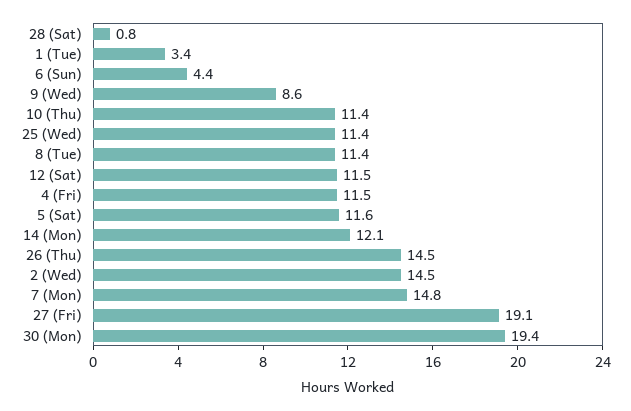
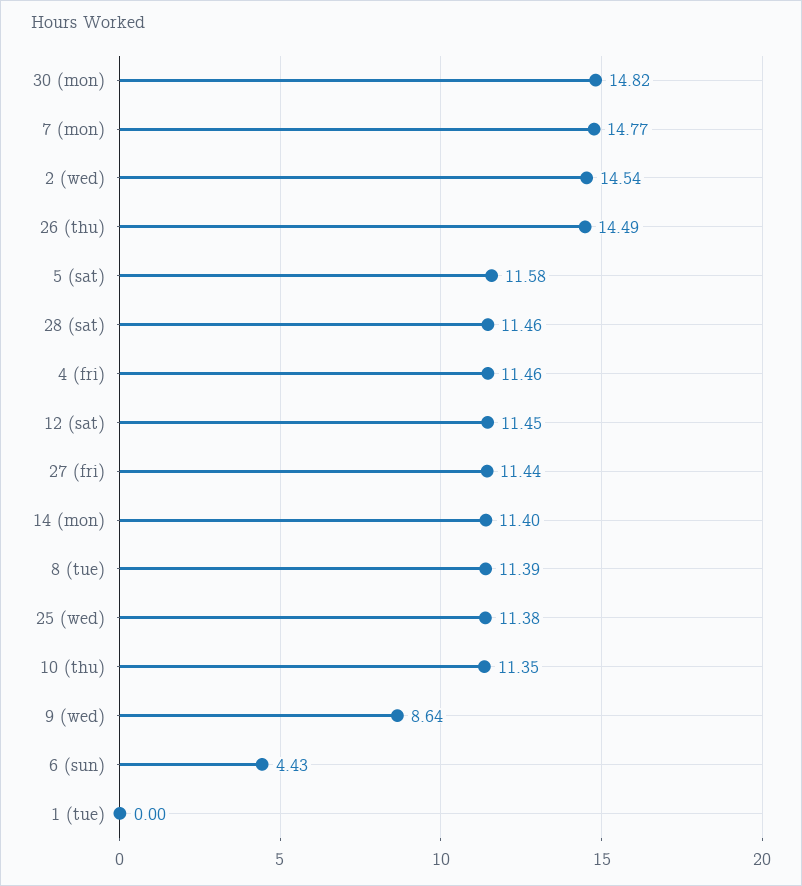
28 (Sat): 0.8 -> 11.46
1 (Tue): 3.4 -> 0
14 (Mon): 12.1 -> 11.4
27 (Fri): 19.1 -> 11.44
30 (Mon): 19.4 -> 14.82

